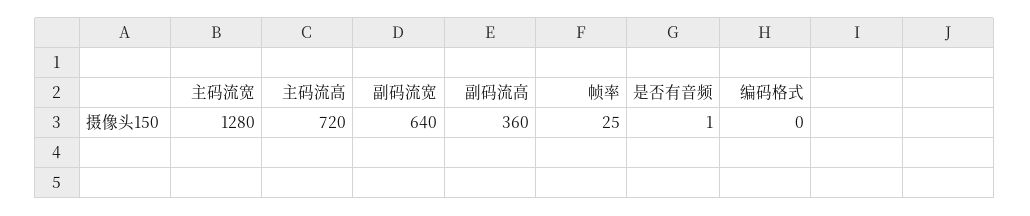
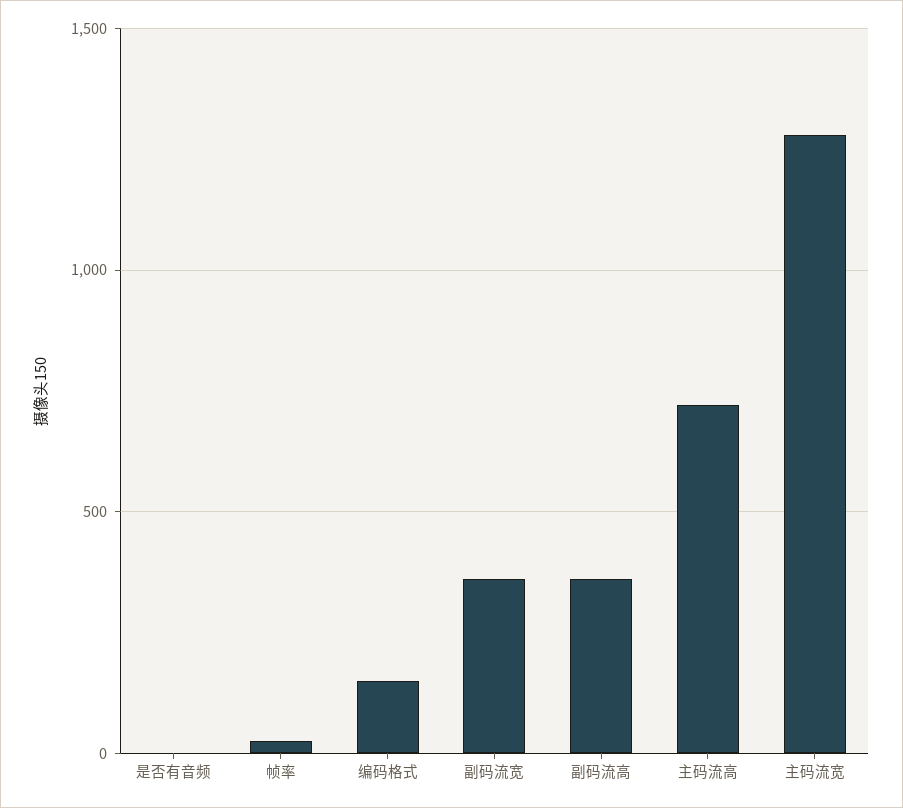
副码流宽: 640 -> 350
编码格式: 0 -> 150

